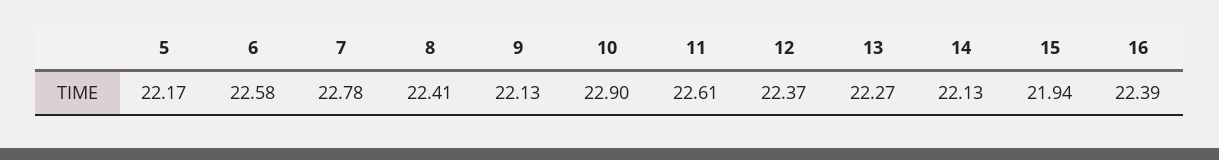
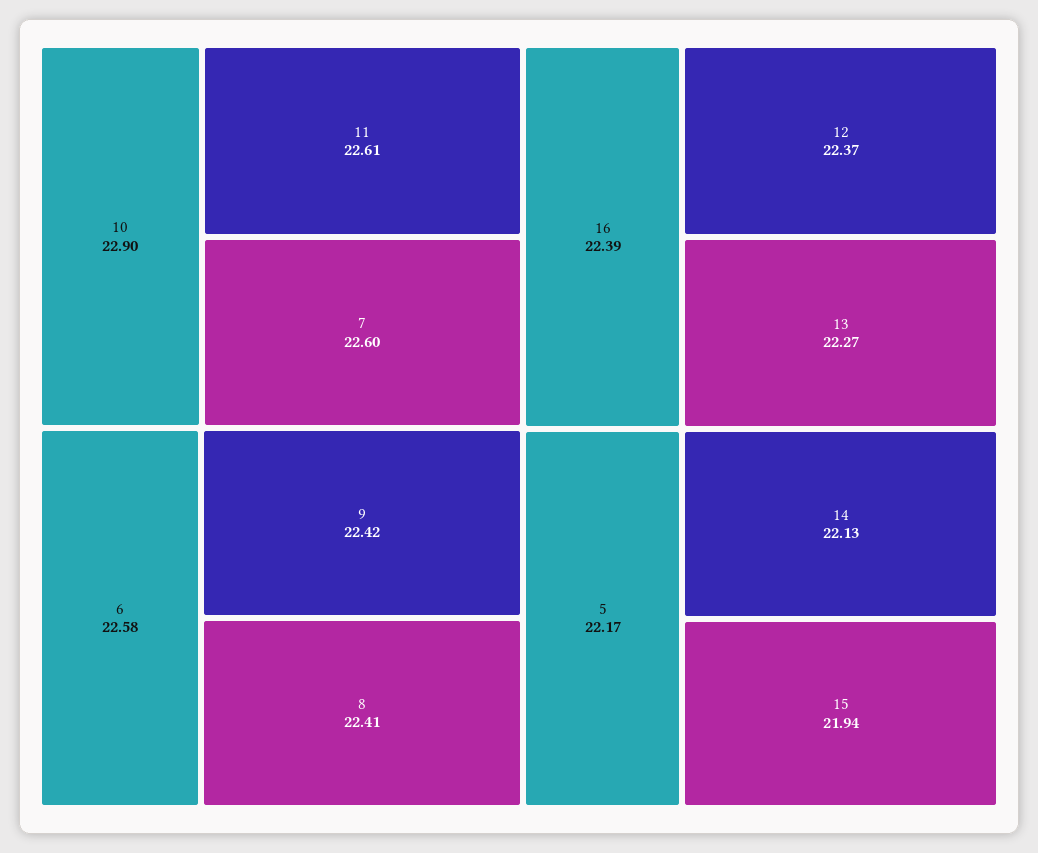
7: 22.78 -> 22.6
9: 22.13 -> 22.42

